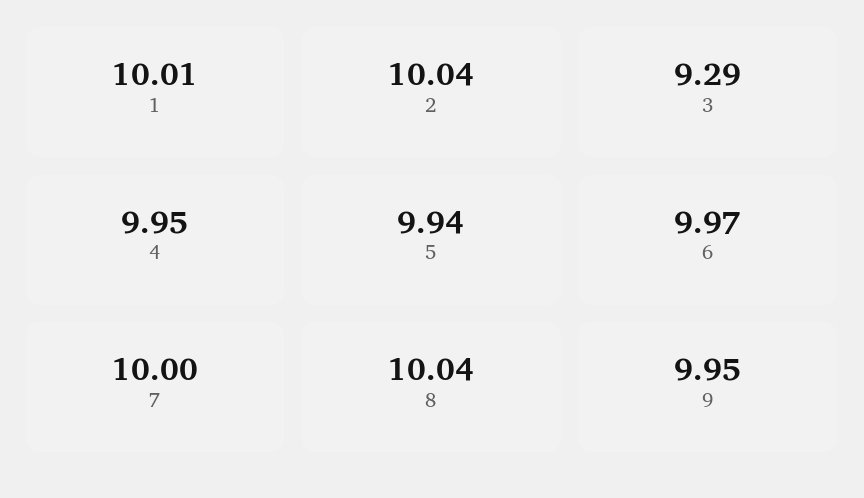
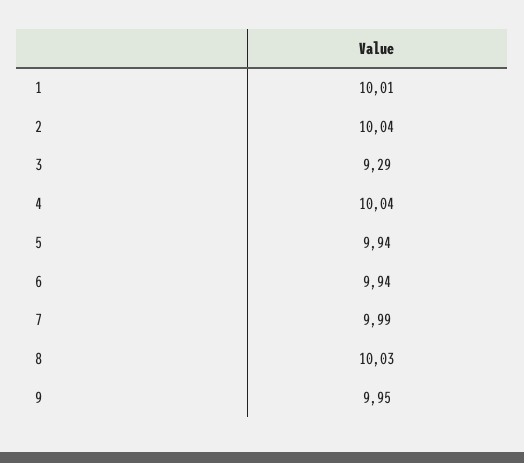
4: 9.95 -> 10.04
6: 9.97 -> 9.94
7: 10 -> 9.99
8: 10.04 -> 10.03

